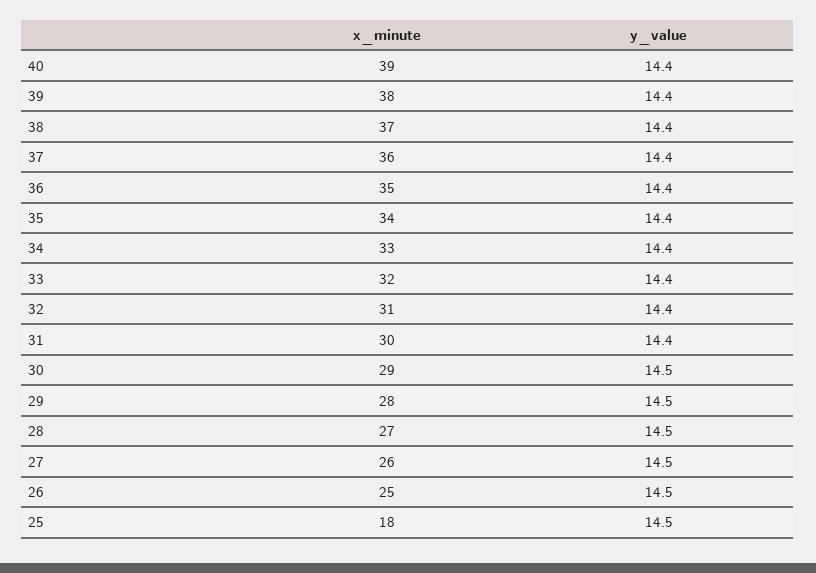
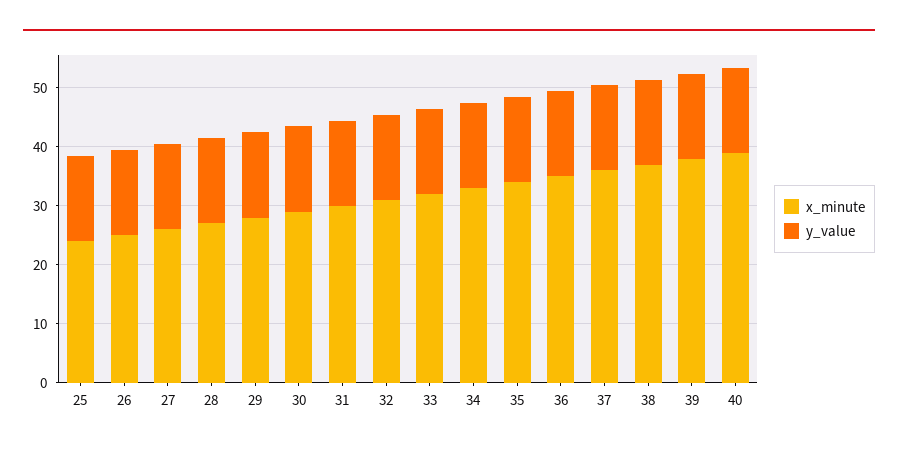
x_minute, 25: 18 -> 24

